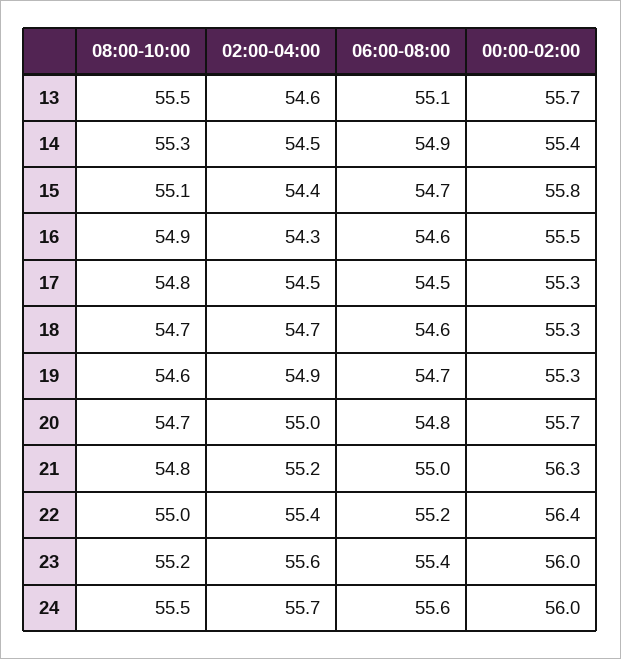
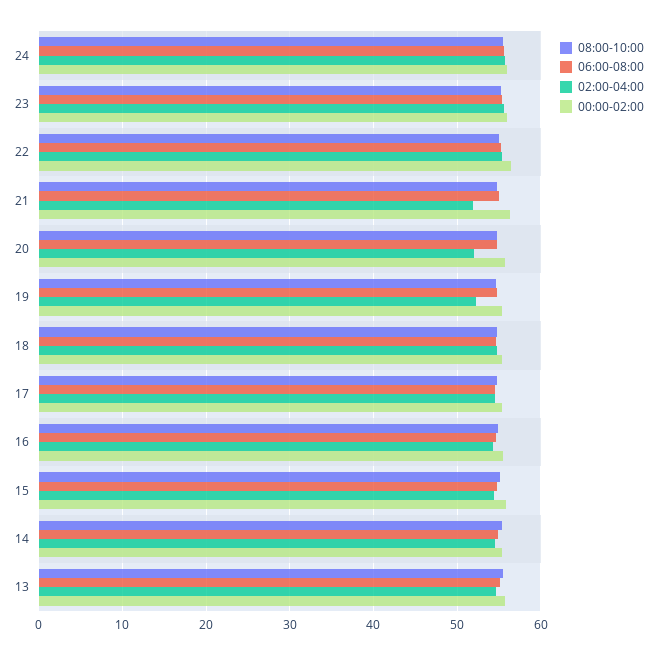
02:00-04:00, 19: 54.9 -> 52
02:00-04:00, 20: 55 -> 52
02:00-04:00, 21: 55.2 -> 52

